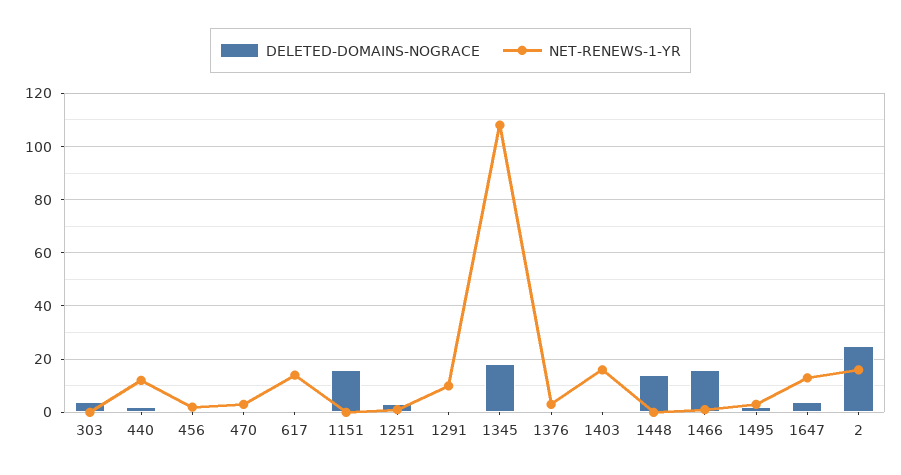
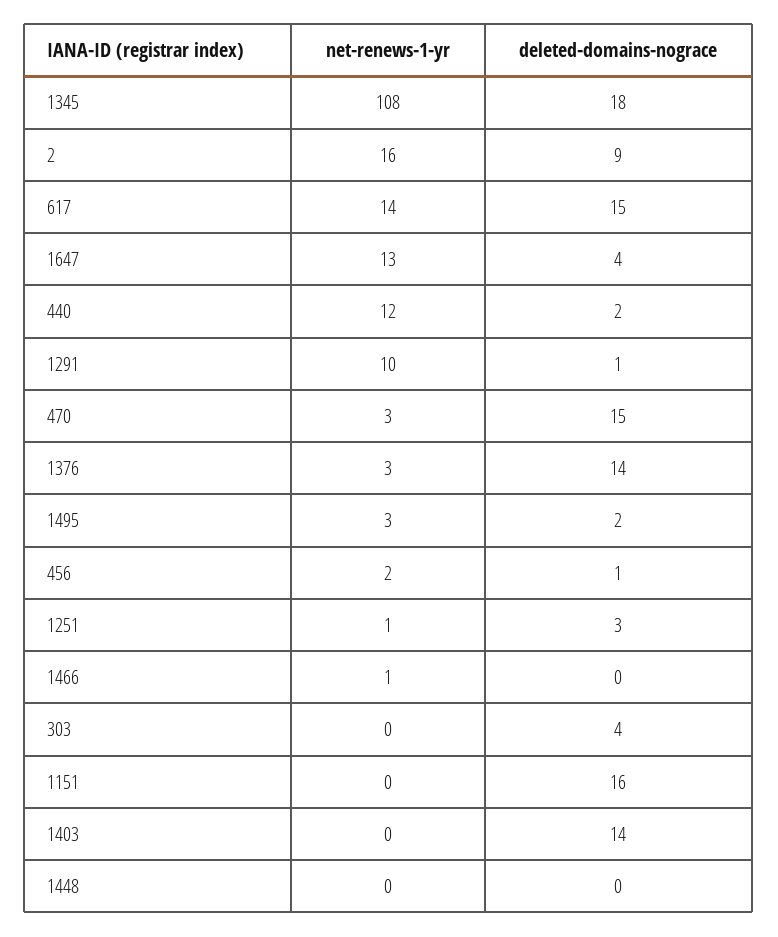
DELETED-DOMAINS-NOGRACE, 470: 0 -> 15
DELETED-DOMAINS-NOGRACE, 617: 0 -> 15
DELETED-DOMAINS-NOGRACE, 1376: 0 -> 14
DELETED-DOMAINS-NOGRACE, 1403: 0 -> 14
NET-RENEWS-1-YR, 1403: 15 -> 0
DELETED-DOMAINS-NOGRACE, 1448: 15 -> 0
DELETED-DOMAINS-NOGRACE, 1466: 15 -> 0
DELETED-DOMAINS-NOGRACE, 2: 25 -> 9

